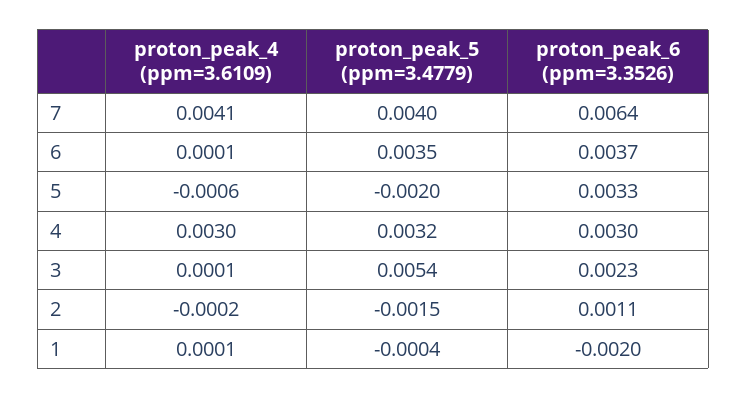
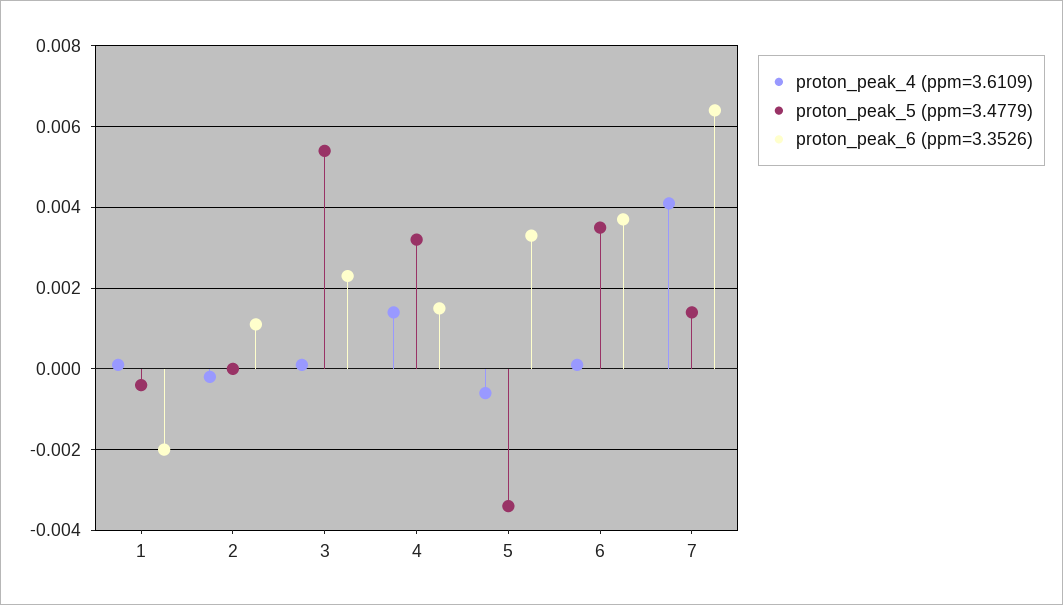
proton_peak_5 (ppm=3.4779), 7: 0.004 -> 0.0015
proton_peak_5 (ppm=3.4779), 5: -0.002 -> -0.0035
proton_peak_4 (ppm=3.6109), 4: 0.003 -> 0.0015
proton_peak_6 (ppm=3.3526), 4: 0.003 -> 0.0015
proton_peak_5 (ppm=3.4779), 2: -0.0015 -> 0

